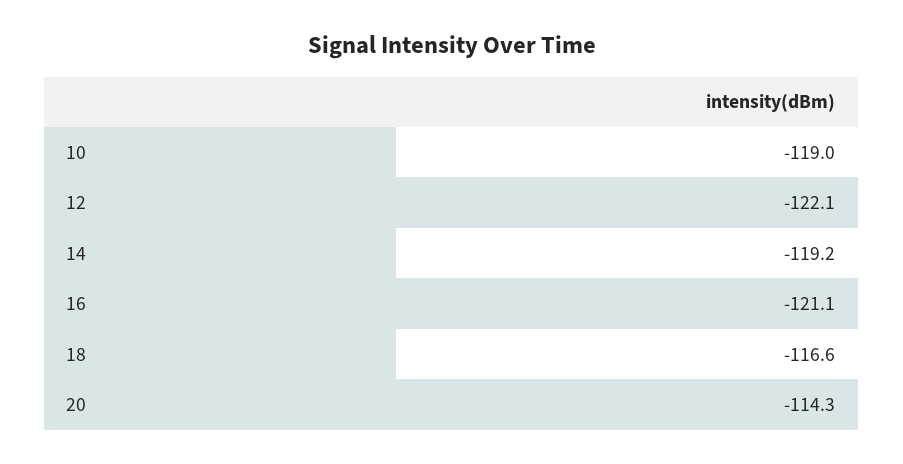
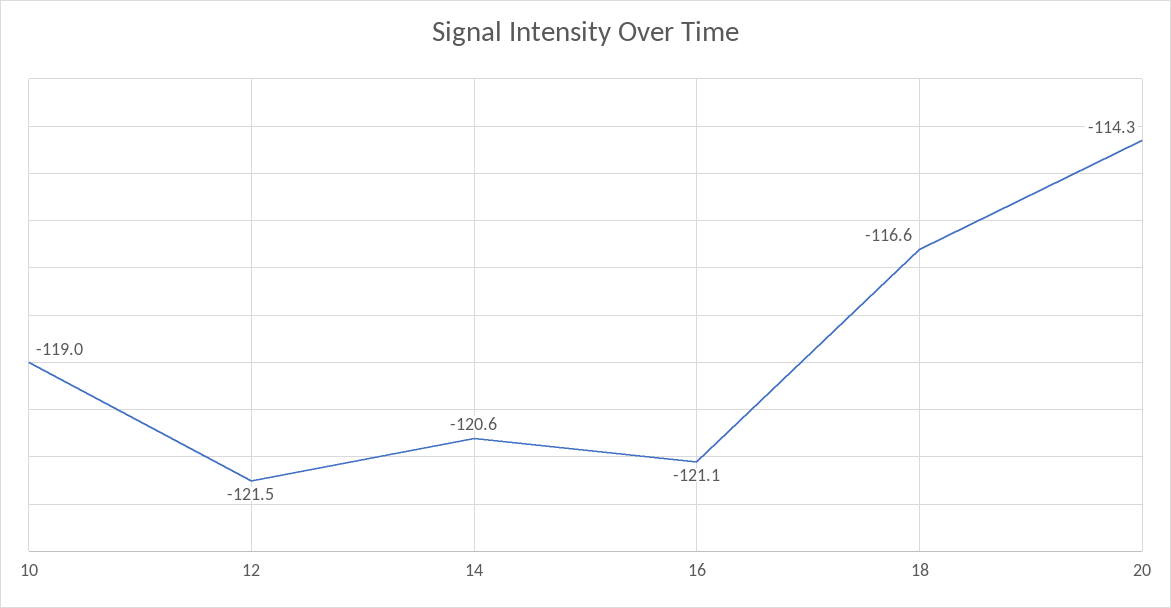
12: -122.1 -> -121.5
14: -119.2 -> -120.6

